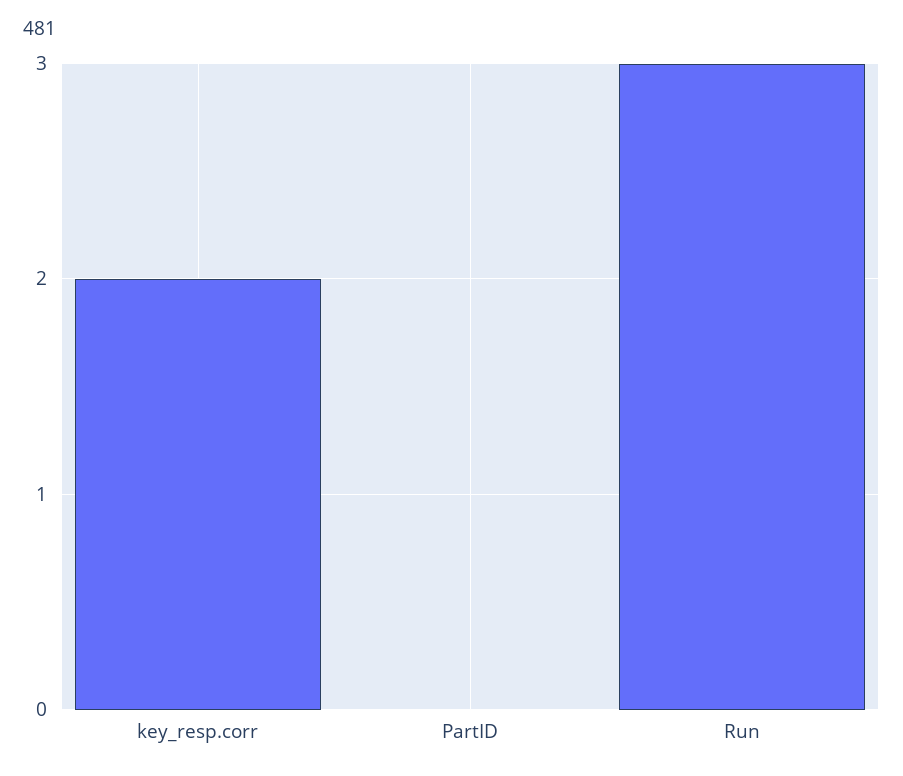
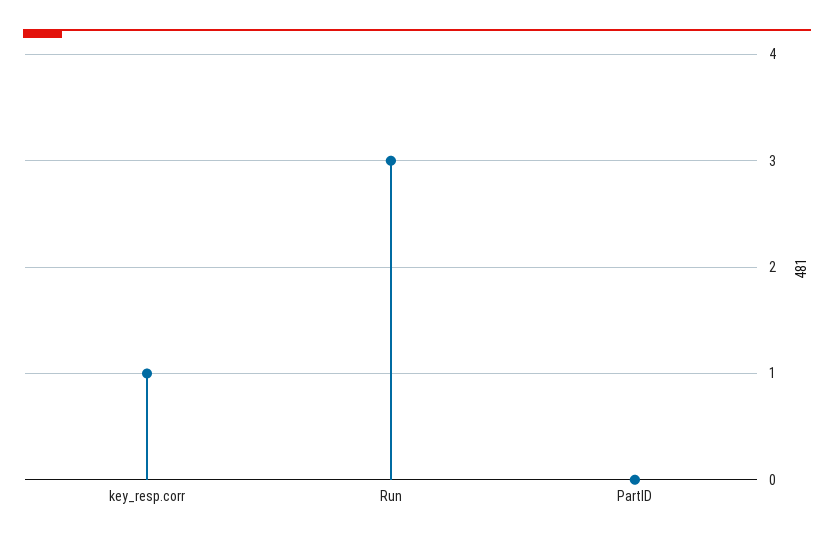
key_resp.corr: 2 -> 1

